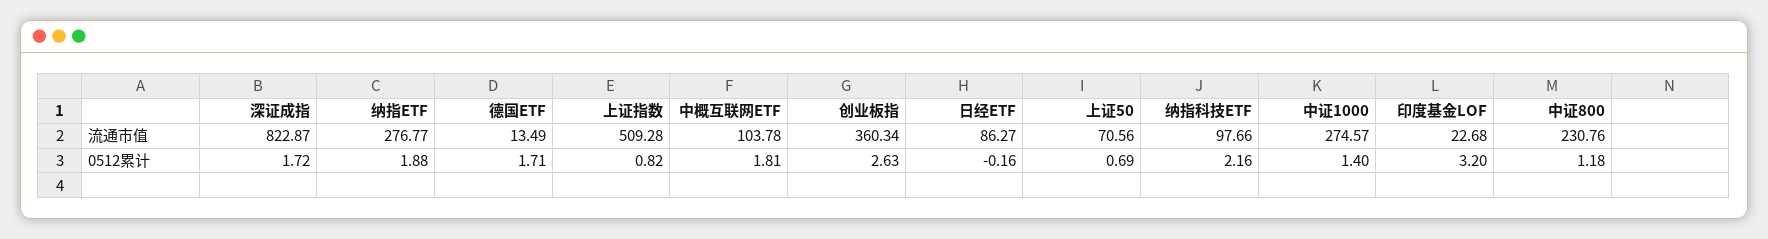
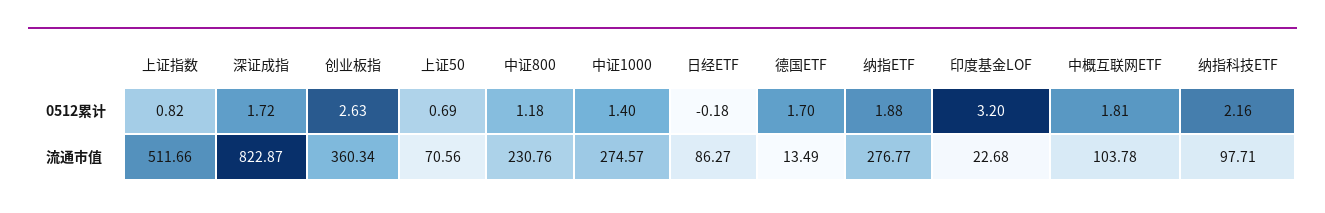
上证指数, 流通市值: 509.28 -> 511.66
纳指科技ETF, 流通市值: 97.66 -> 97.71
德国ETF, 0512累计: 1.71 -> 1.7
日经ETF, 0512累计: -0.16 -> -0.18

